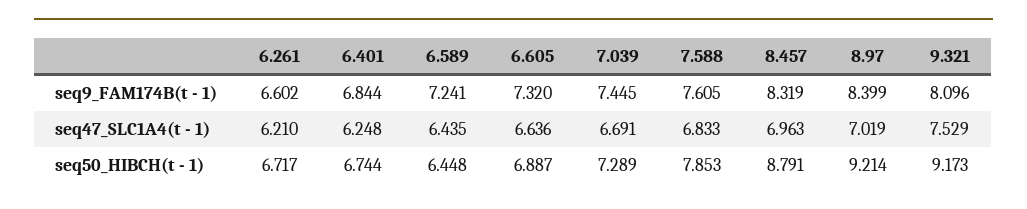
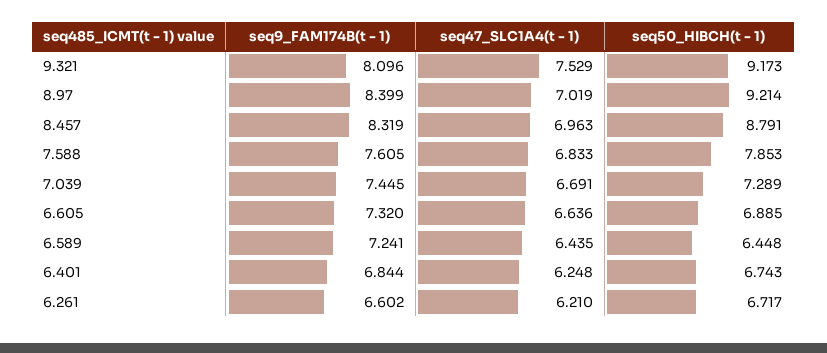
6.401, seq50_HIBCH(t - 1): 6.744 -> 6.743
6.605, seq50_HIBCH(t - 1): 6.887 -> 6.885

